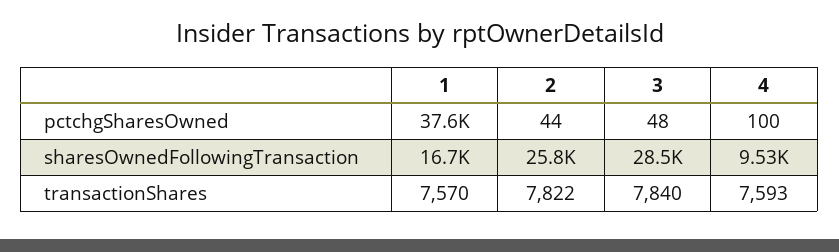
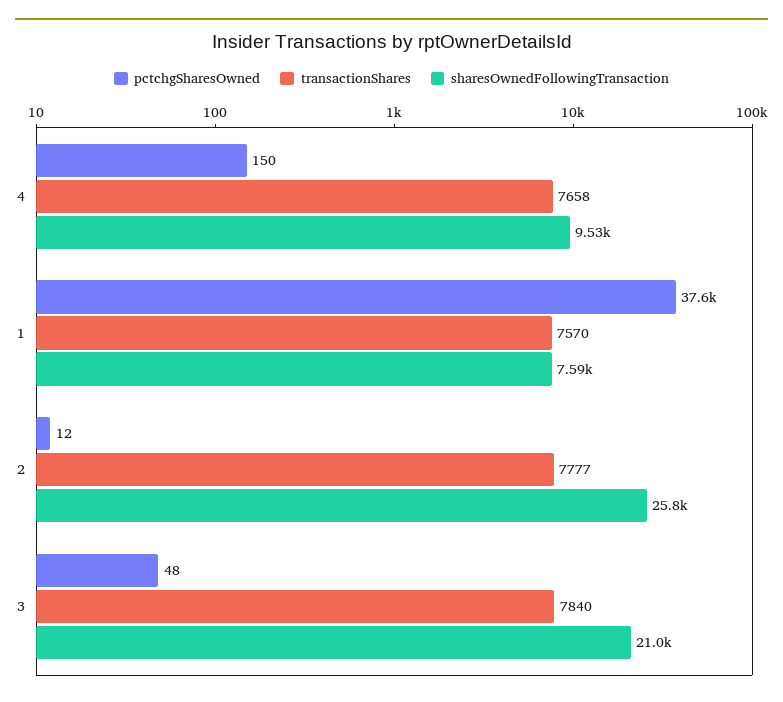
pctchgSharesOwned, 2: 44 -> 12
pctchgSharesOwned, 4: 100 -> 150
sharesOwnedFollowingTransaction, 1: 16700 -> 7590
sharesOwnedFollowingTransaction, 3: 28500 -> 21000
transactionShares, 2: 7822 -> 7777
transactionShares, 4: 7593 -> 7658

